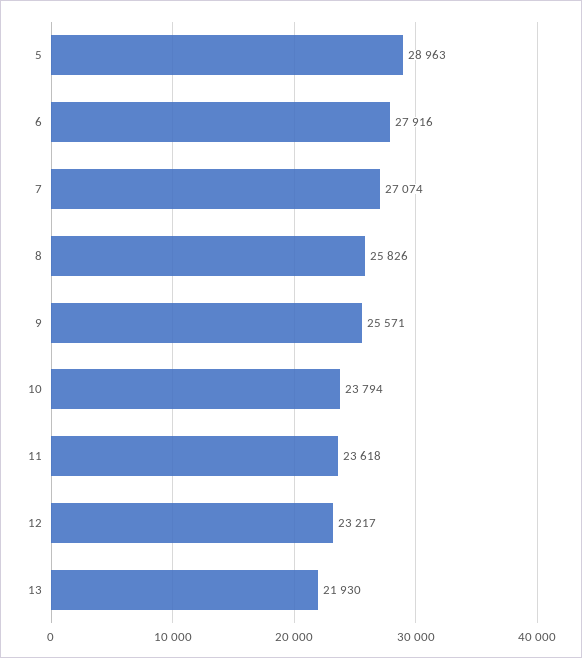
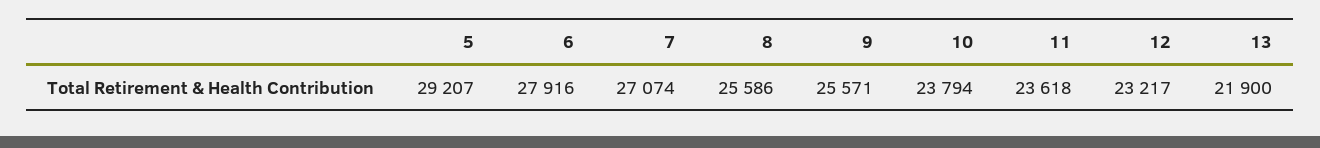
5: 28963 -> 29207
8: 25826 -> 25586
13: 21930 -> 21900

